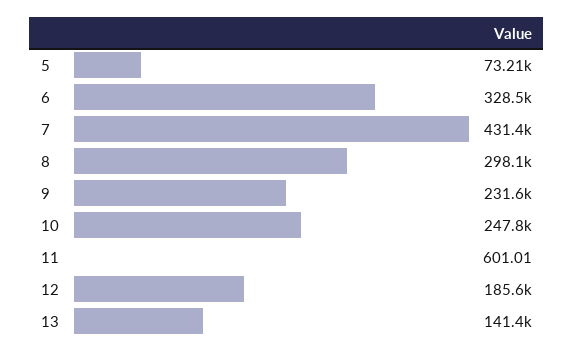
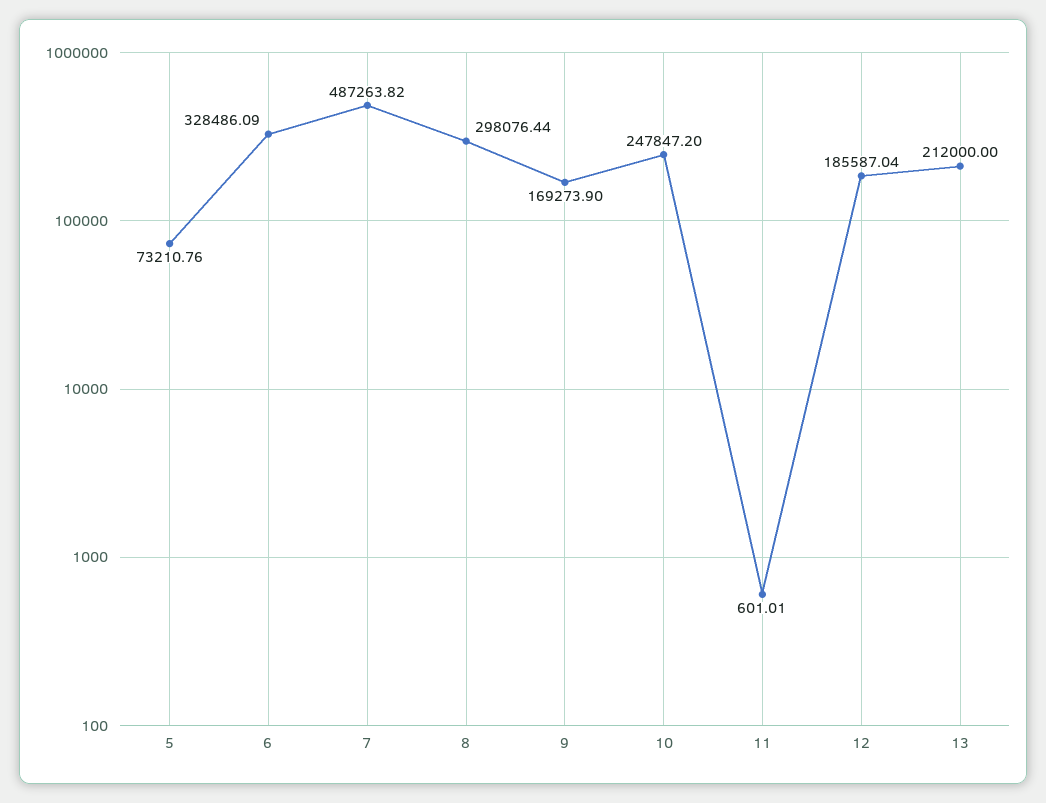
7: 431400 -> 487263.82
9: 231600 -> 169273.9
13: 141400 -> 212000

